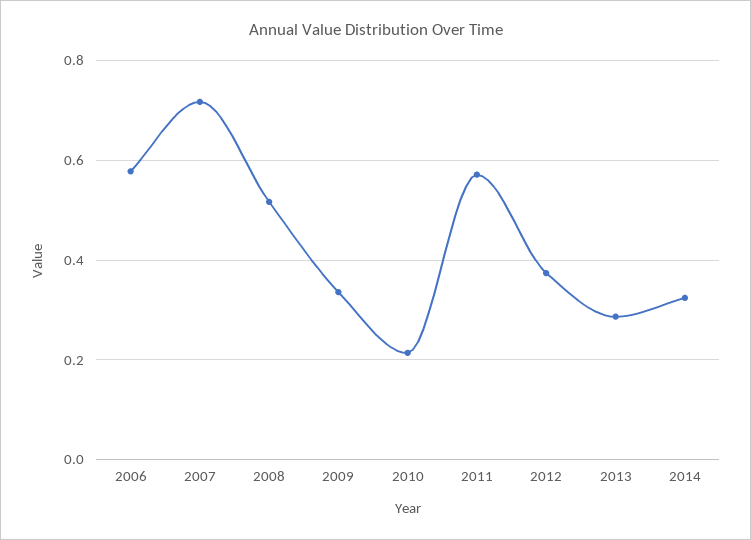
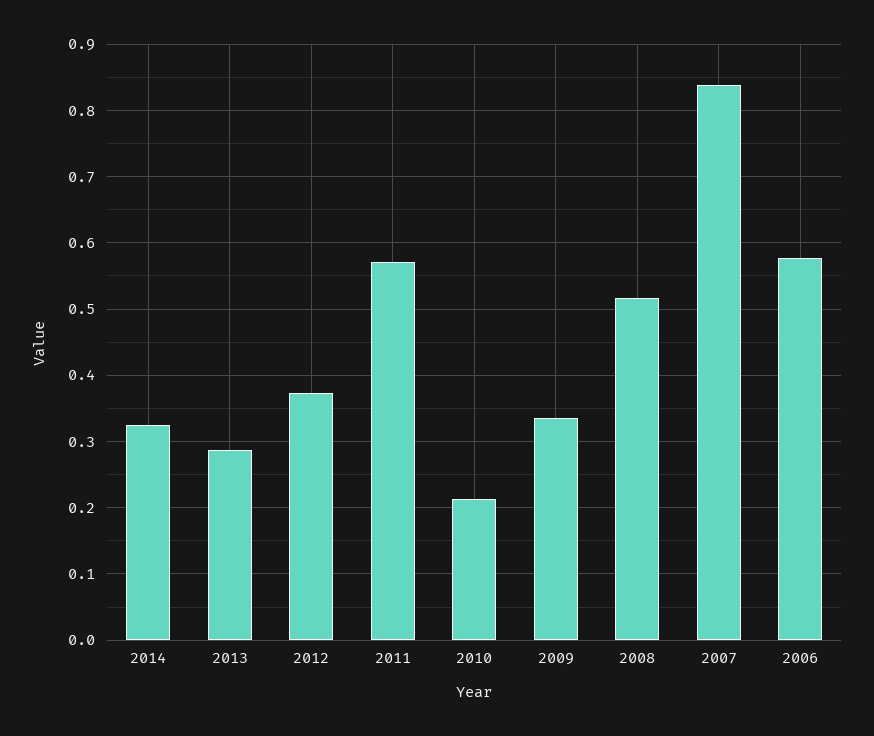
2007: 0.72 -> 0.84

